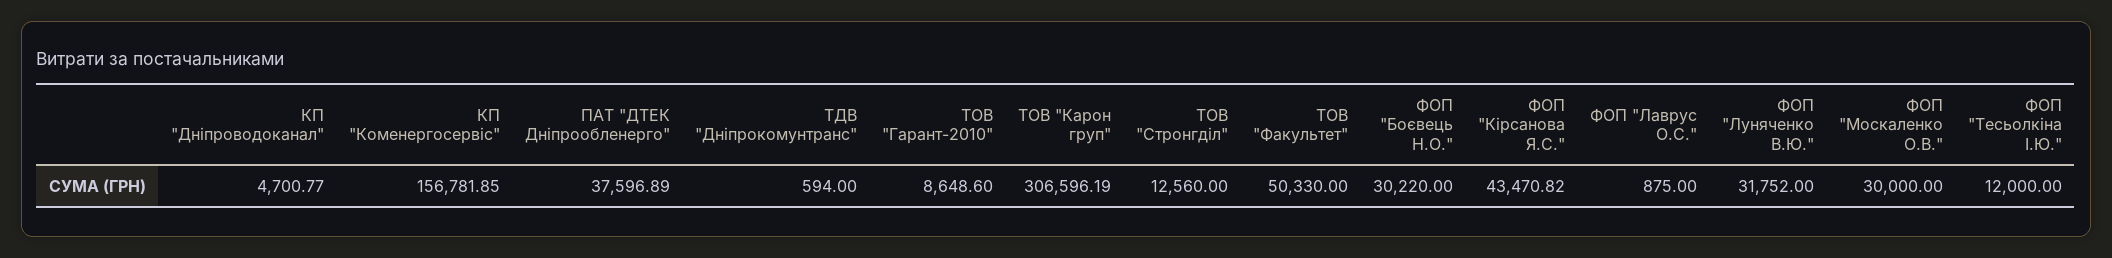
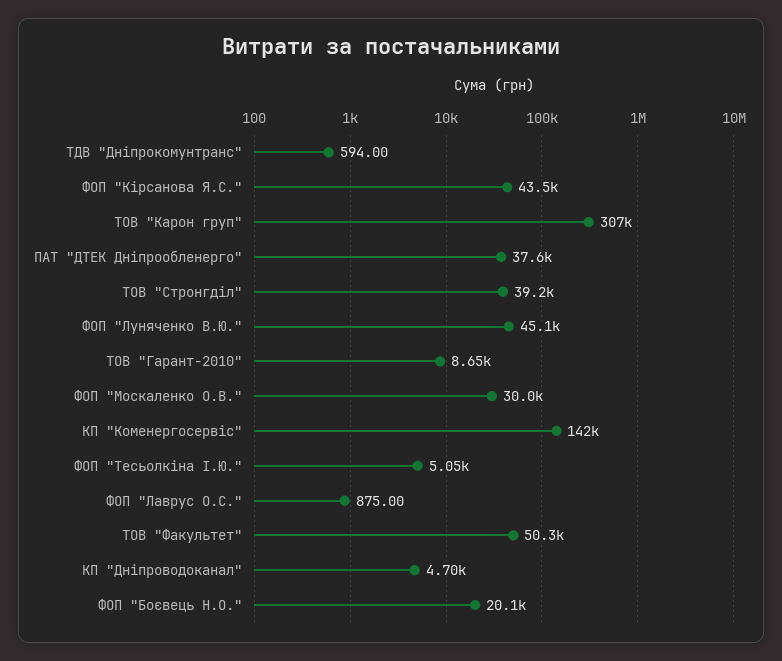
КП "Коменергосервіс": 156781.85 -> 142000
ТОВ "Стронгділ": 12560 -> 39200
ФОП "Боєвець Н.О.": 30220 -> 20100
ФОП "Луняченко В.Ю.": 31752 -> 45100
ФОП "Тесьолкіна І.Ю.": 12000 -> 5050

